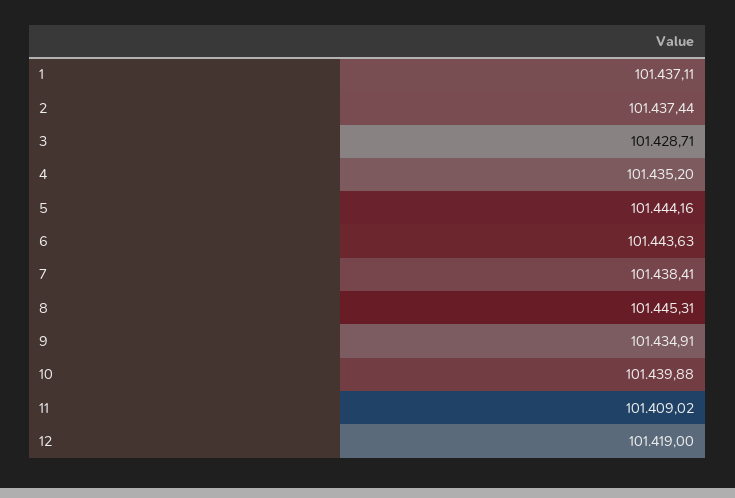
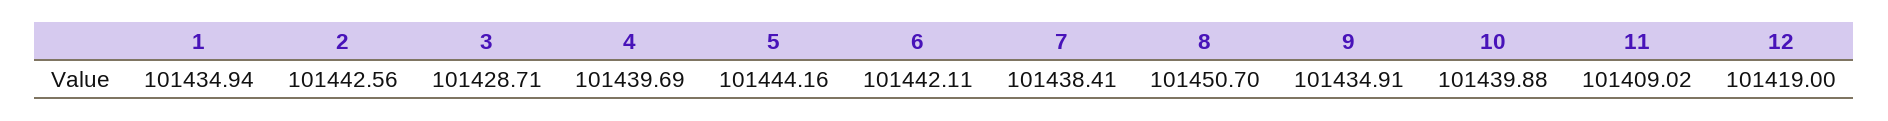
1: 101437.11 -> 101434.94
2: 101437.44 -> 101442.56
4: 101435.2 -> 101439.69
6: 101443.63 -> 101442.11
8: 101445.31 -> 101450.7

